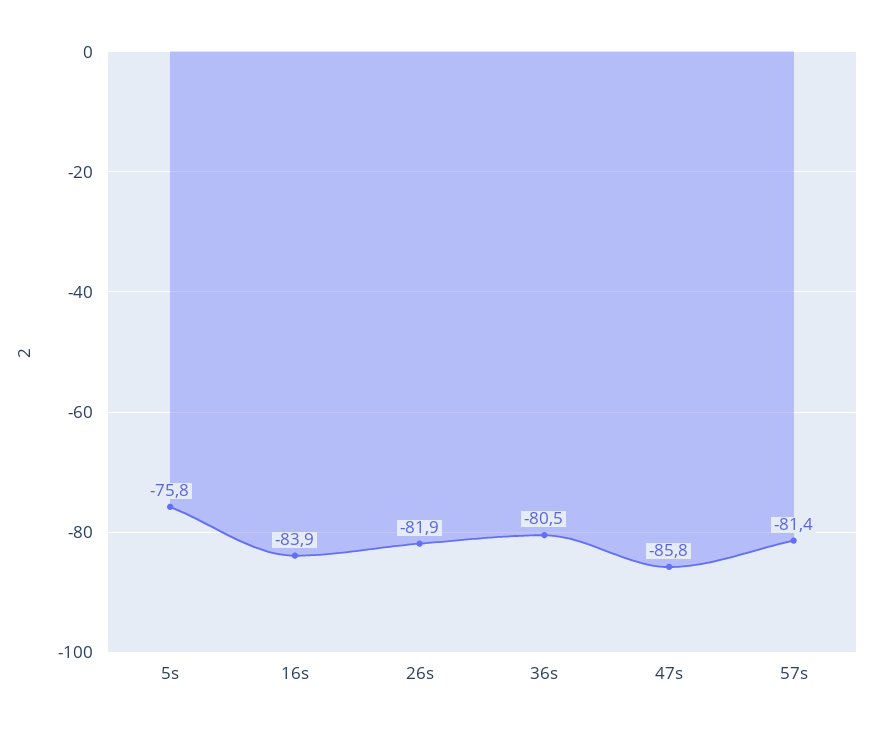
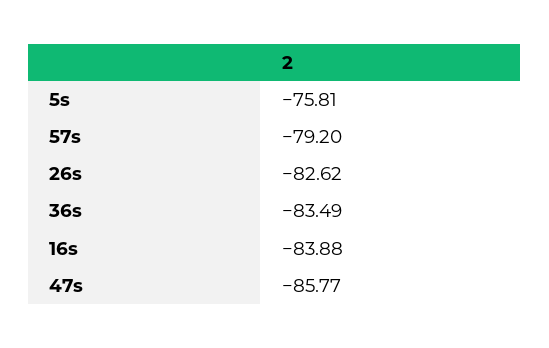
26s: -81.9 -> -82.62
36s: -80.5 -> -83.49
57s: -81.4 -> -79.2

